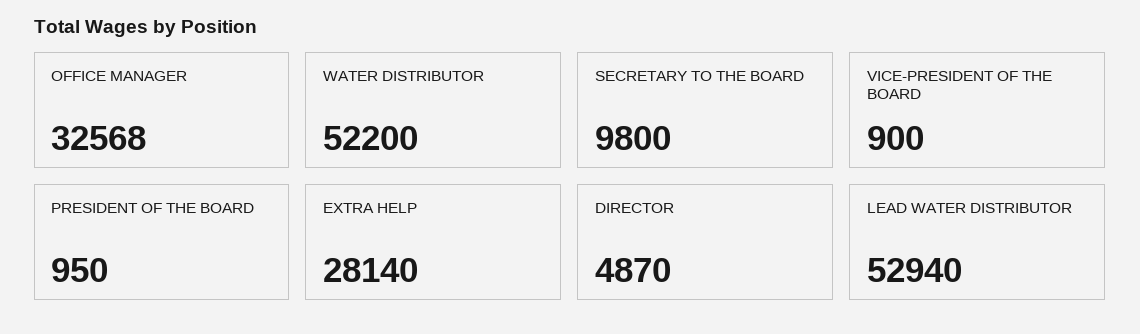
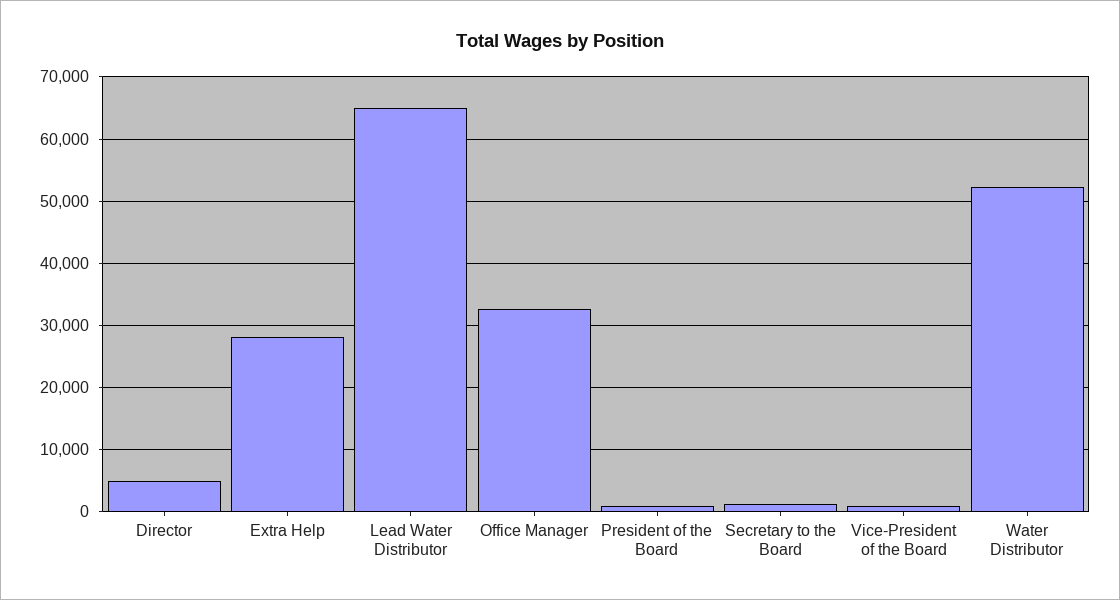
SECRETARY TO THE BOARD: 9800 -> 1000
LEAD WATER DISTRIBUTOR: 52940 -> 65000

